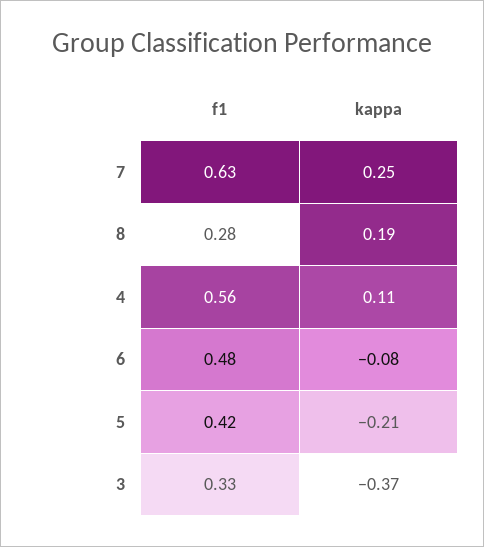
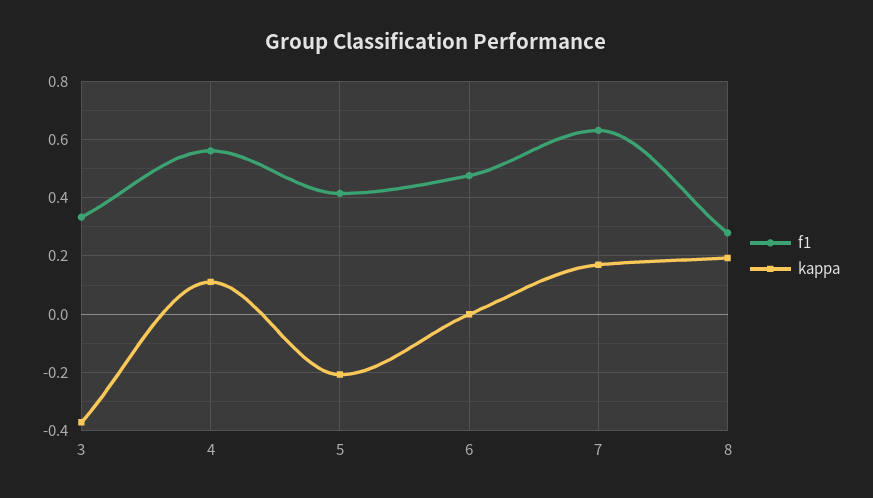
kappa, 7: 0.25 -> 0.175
kappa, 6: -0.08 -> 0

